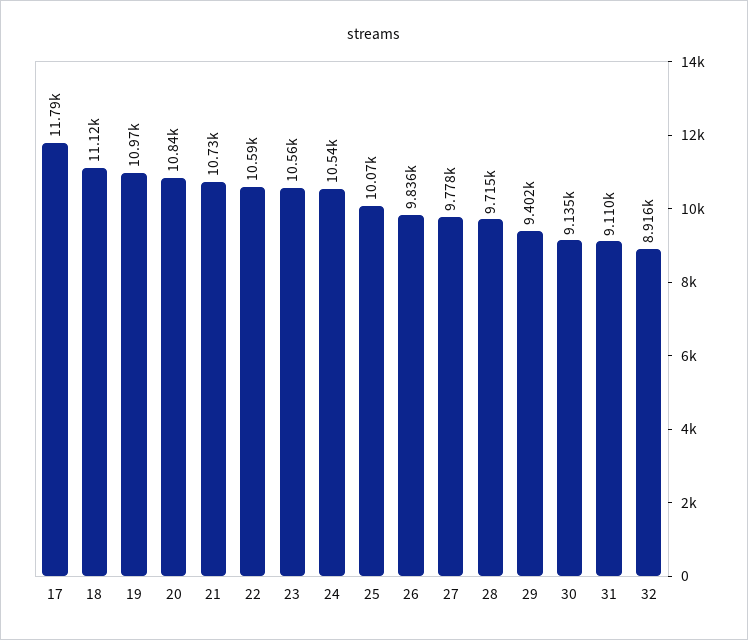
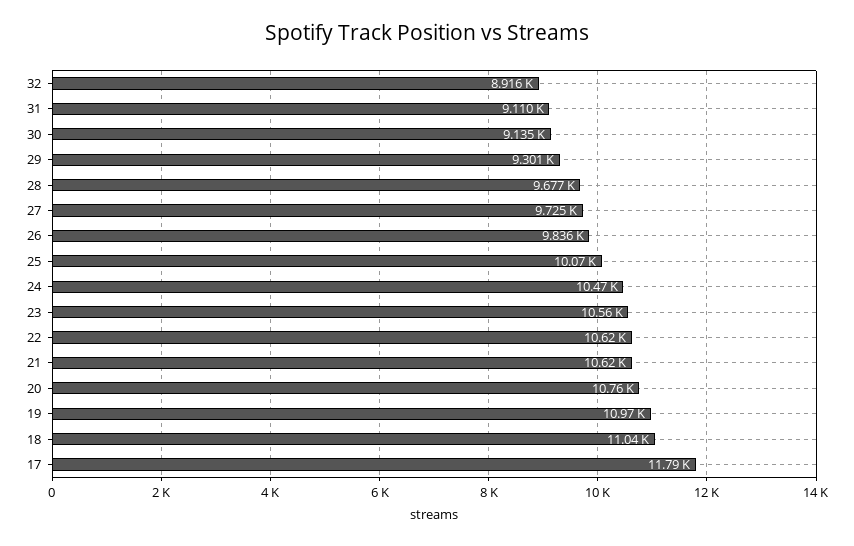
18: 11120 -> 11040
20: 10840 -> 10760
21: 10730 -> 10620
22: 10590 -> 10620
24: 10540 -> 10470
27: 9778 -> 9725
28: 9715 -> 9677
29: 9402 -> 9301

